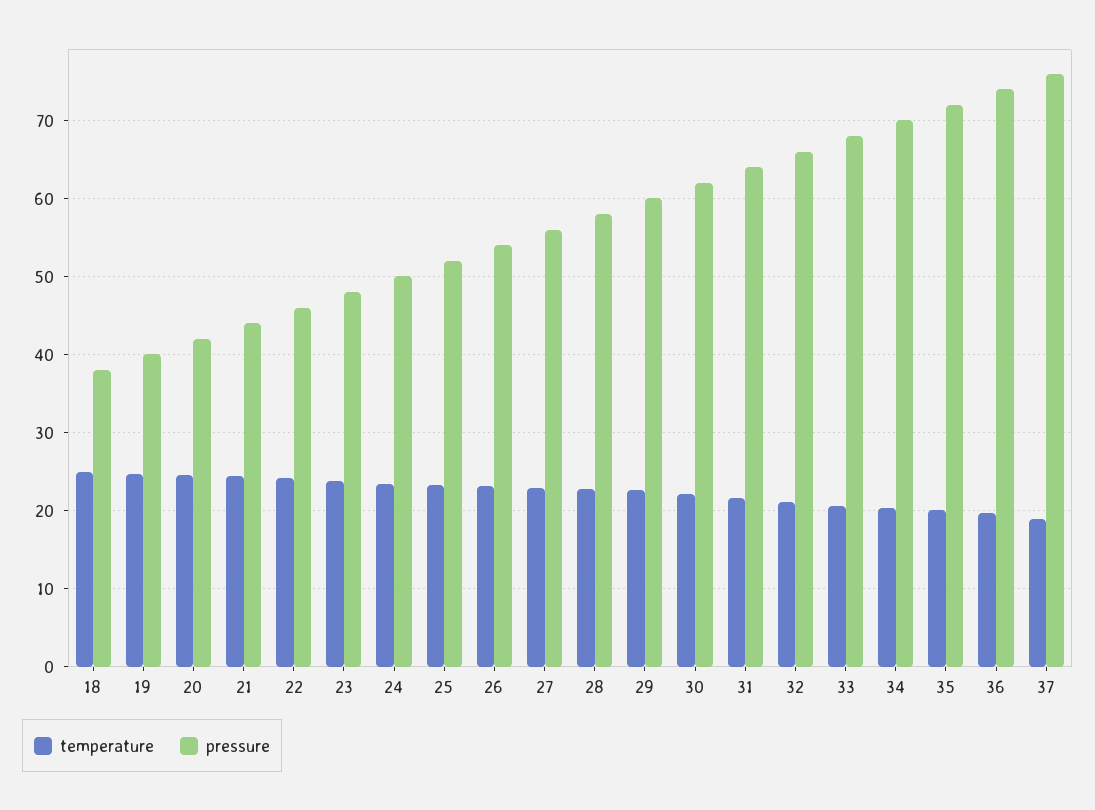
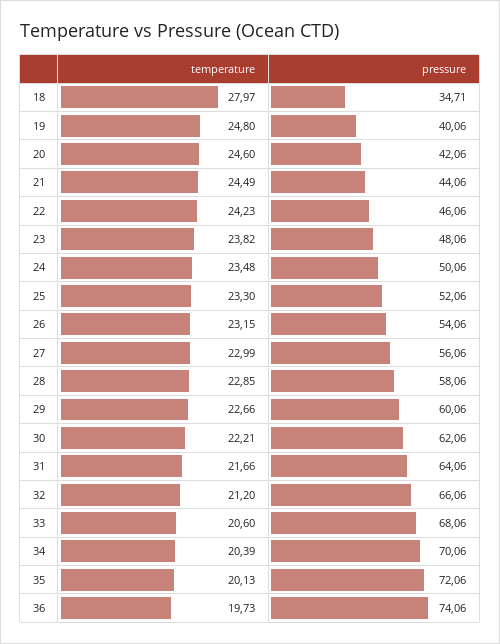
temperature, 18: 25 -> 27.97
pressure, 18: 38 -> 34.71
temperature, 37: 19 -> none
pressure, 37: 76 -> none

